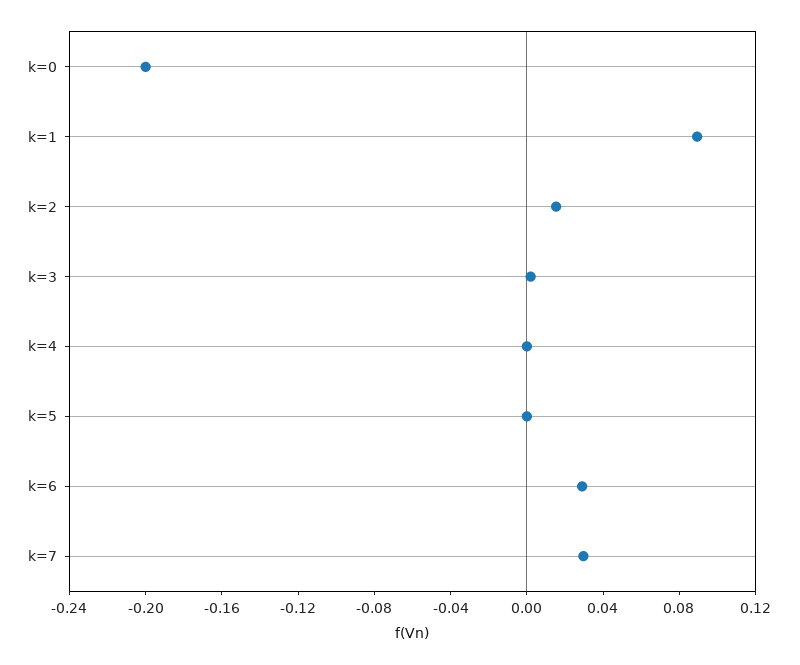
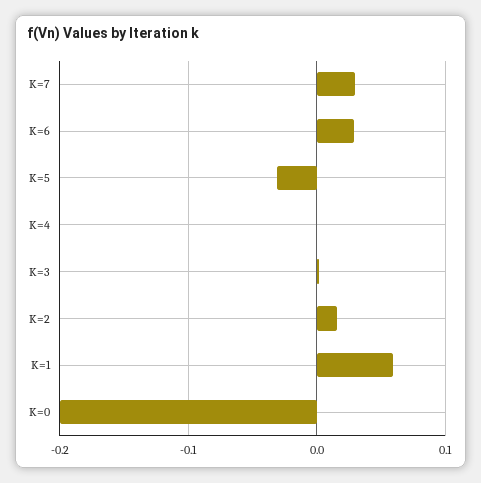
k=1: 0.09 -> 0.06
k=5: 0 -> -0.03

